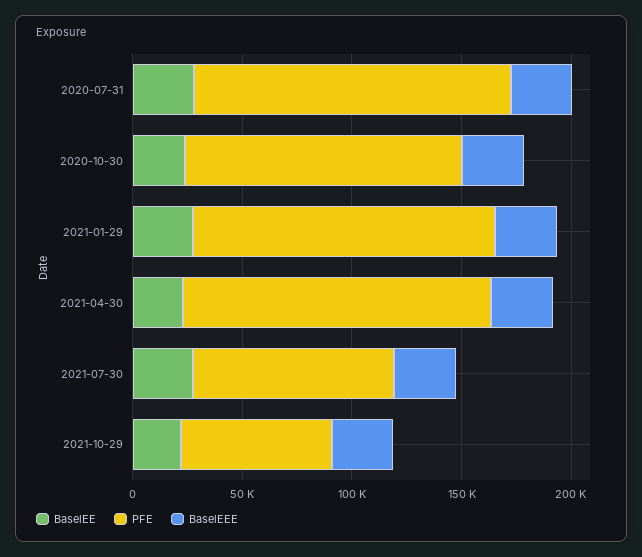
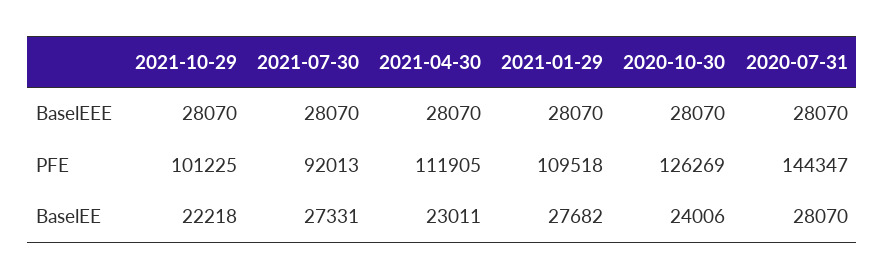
PFE, 2021-01-29: 140000 -> 109518
PFE, 2021-04-30: 140000 -> 111905
PFE, 2021-10-29: 70000 -> 101225

